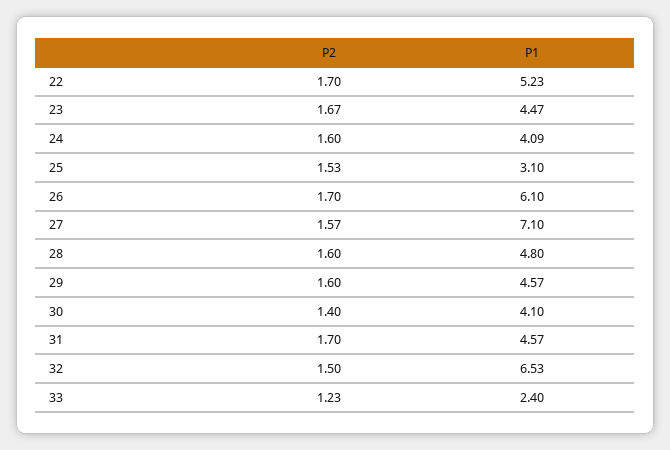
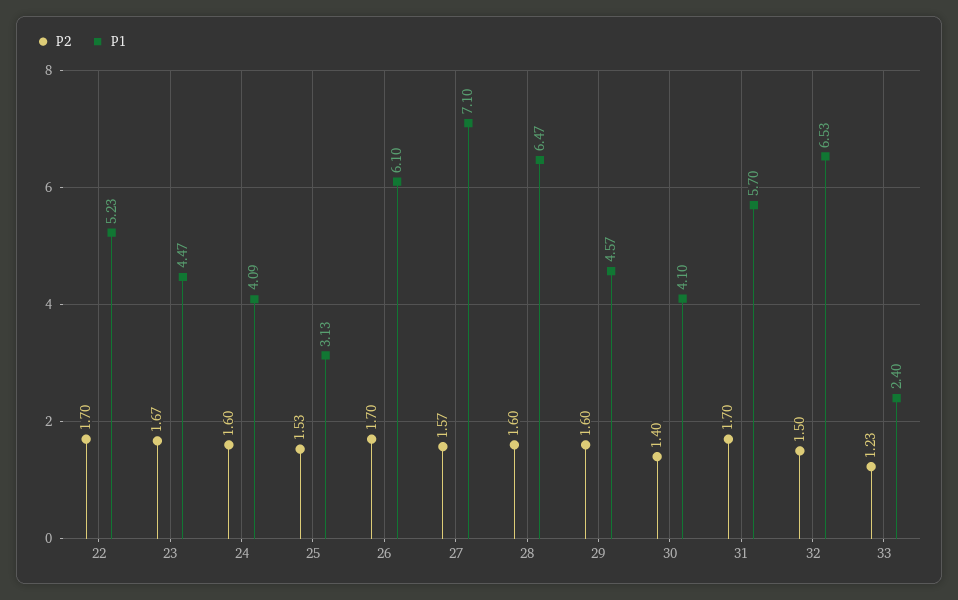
P1, 25: 3.1 -> 3.13
P1, 28: 4.8 -> 6.47
P1, 31: 4.57 -> 5.7

